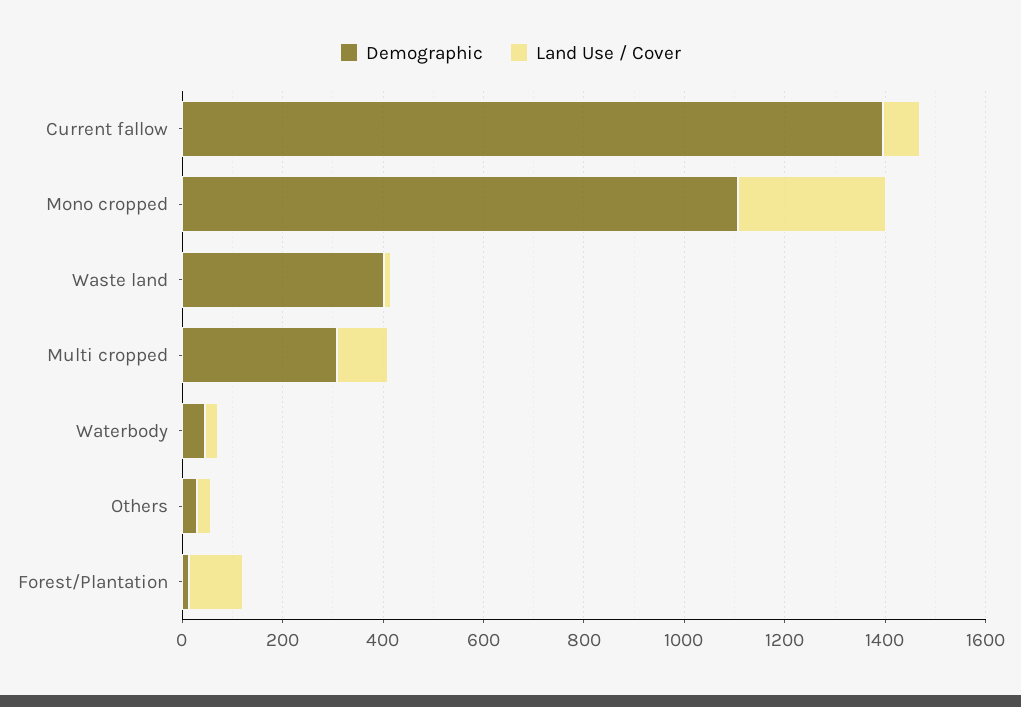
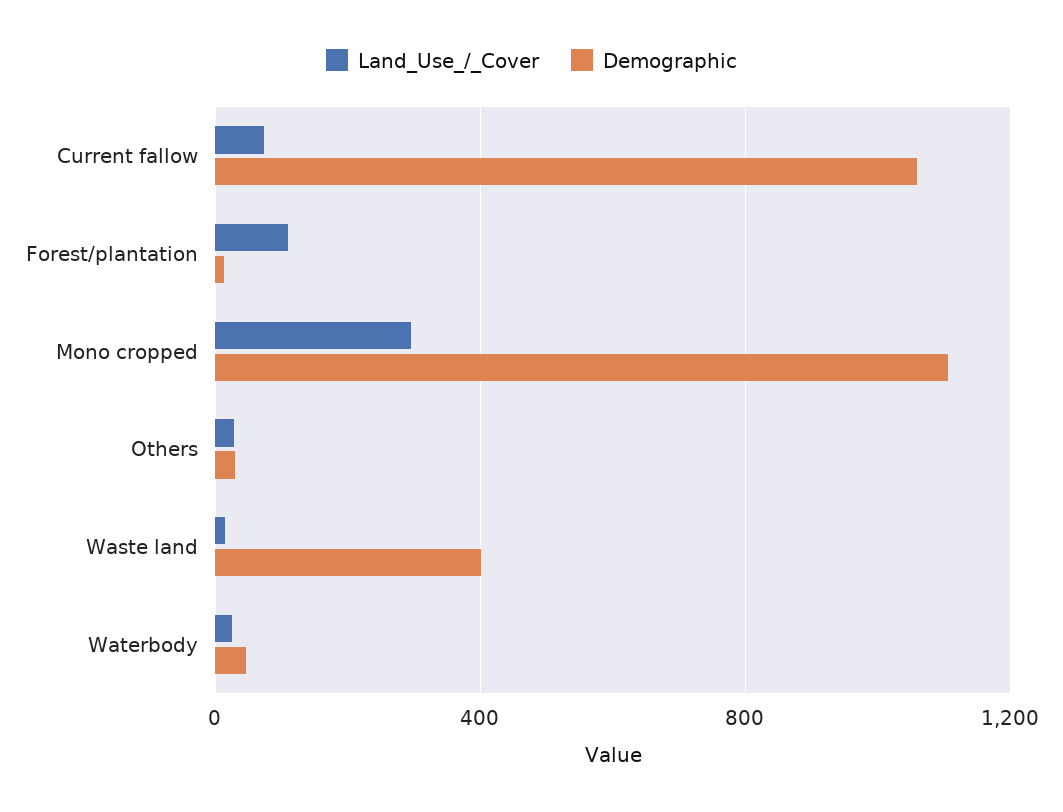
Demographic, Current fallow: 1400 -> 1050
Demographic, Multi cropped: 300 -> none
Land Use / Cover, Multi cropped: 100 -> none

